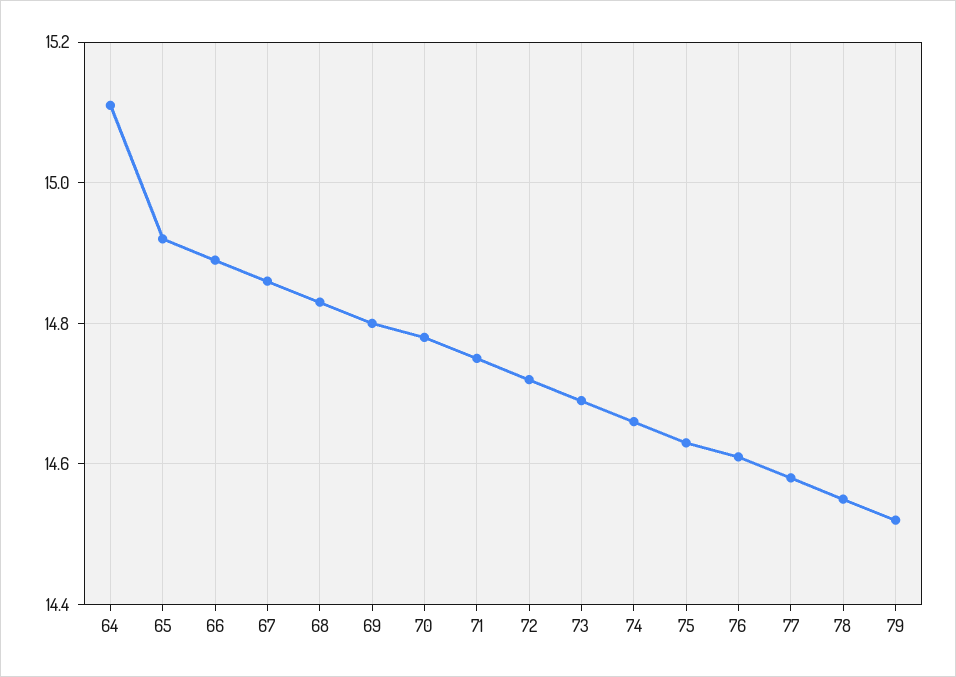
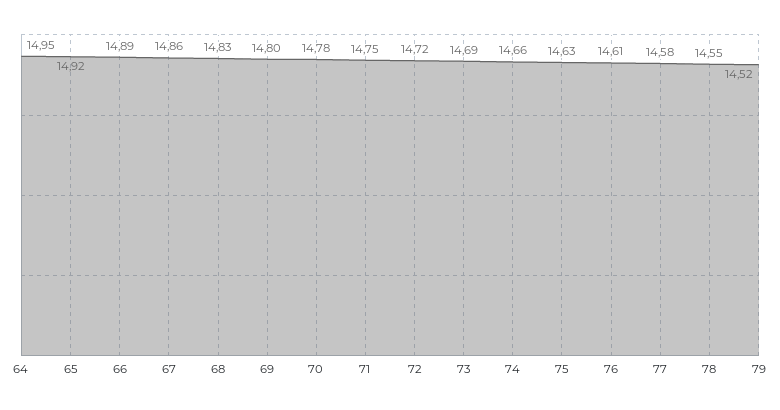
64: 15.1 -> 14.95

